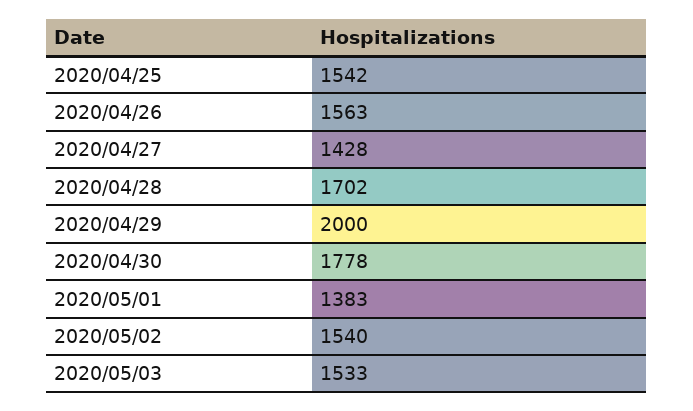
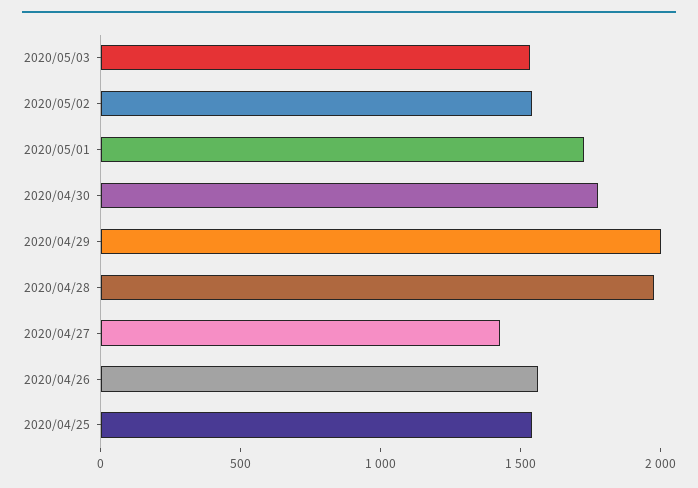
2020/04/28: 1702 -> 2000
2020/05/01: 1383 -> 1700

